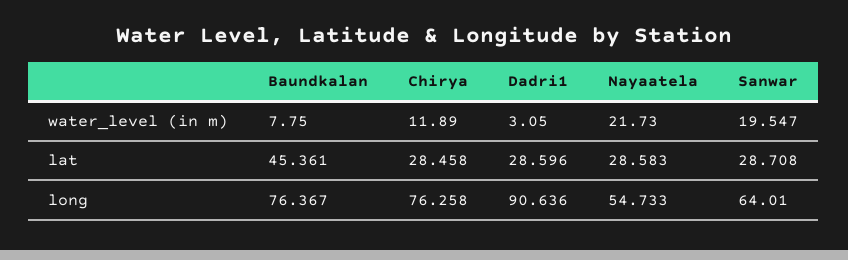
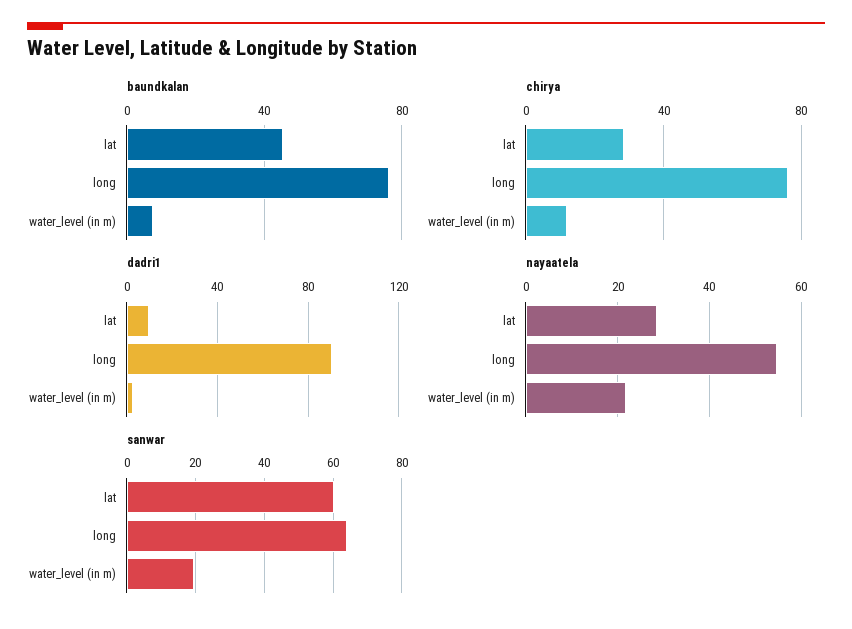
Dadri1, lat: 28.596 -> 10
Sanwar, lat: 28.708 -> 60

